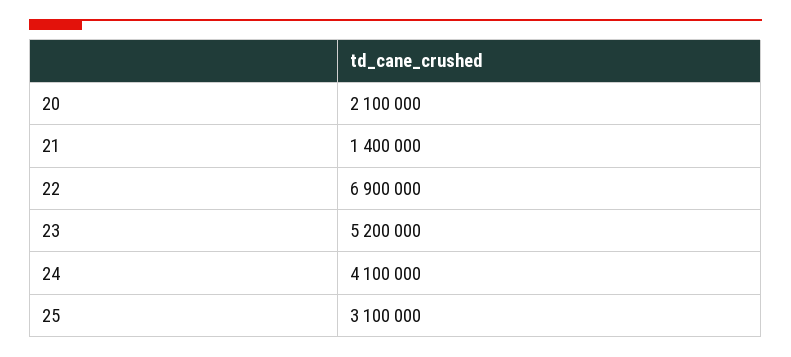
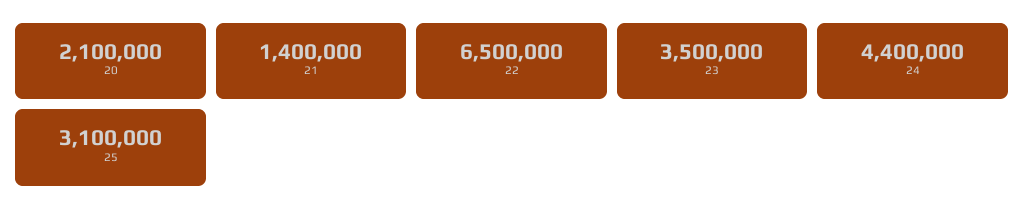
22: 6900000 -> 6500000
23: 5200000 -> 3500000
24: 4100000 -> 4400000

